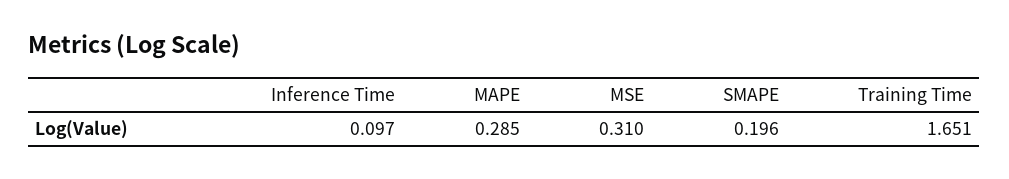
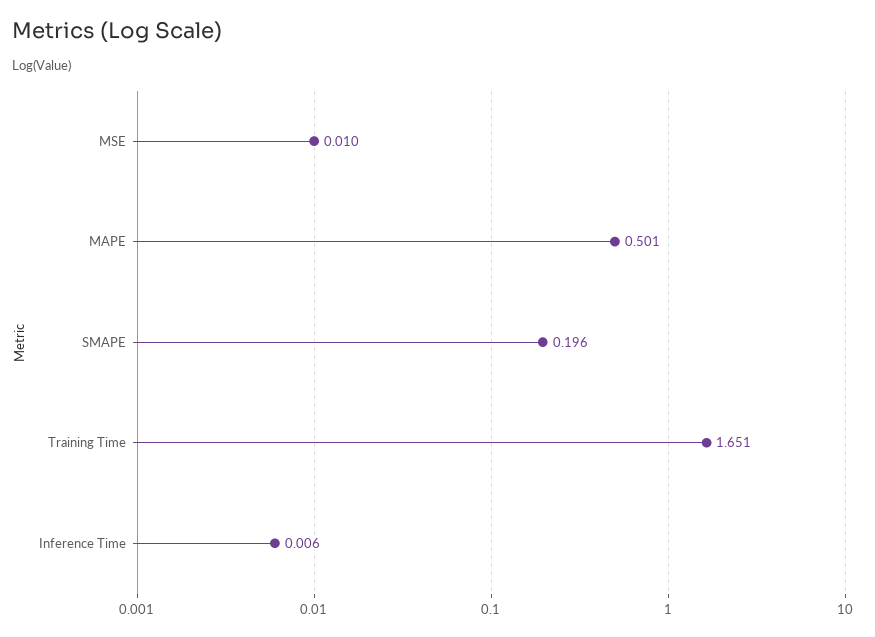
Inference Time: 0.097 -> 0.006
MAPE: 0.285 -> 0.501
MSE: 0.31 -> 0.01

